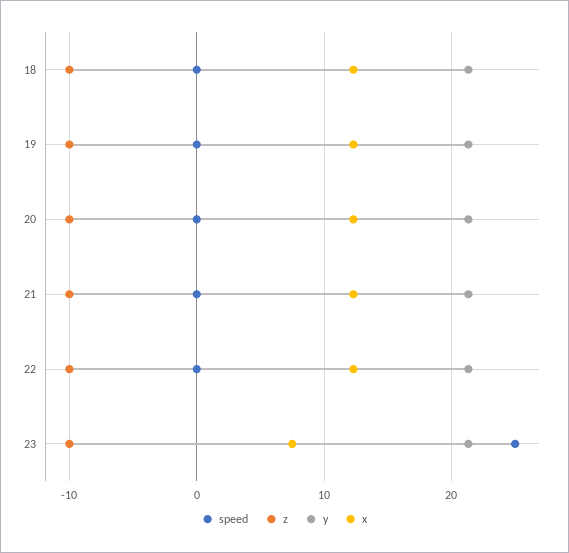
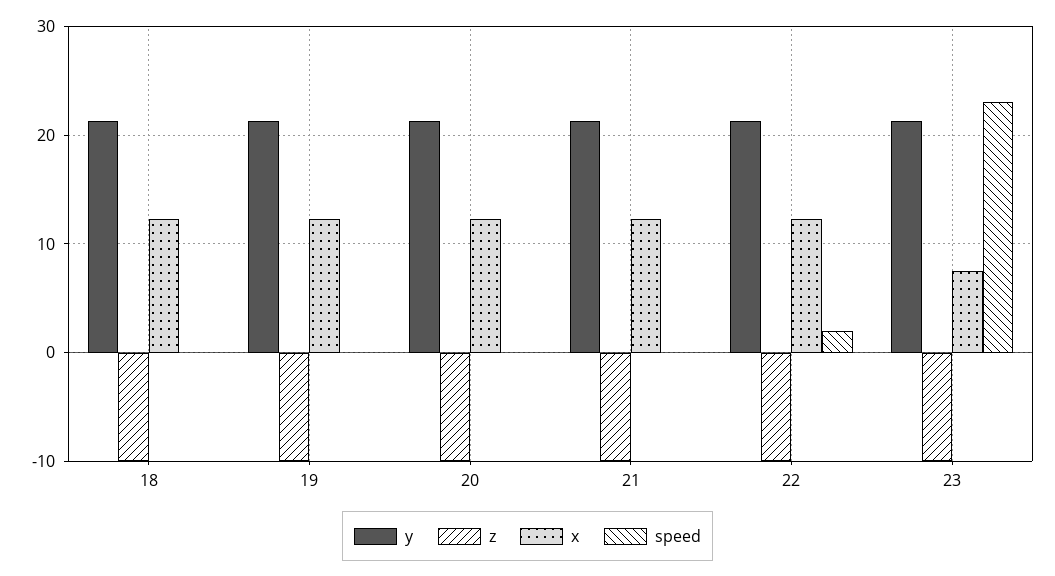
speed, 22: 0 -> 2
speed, 23: 25 -> 23

